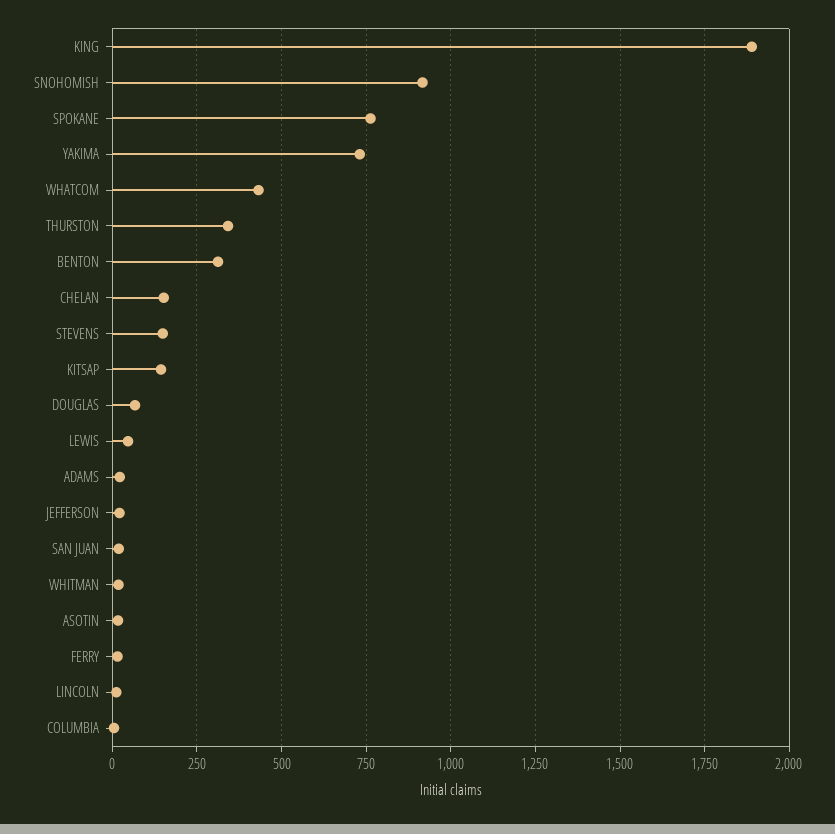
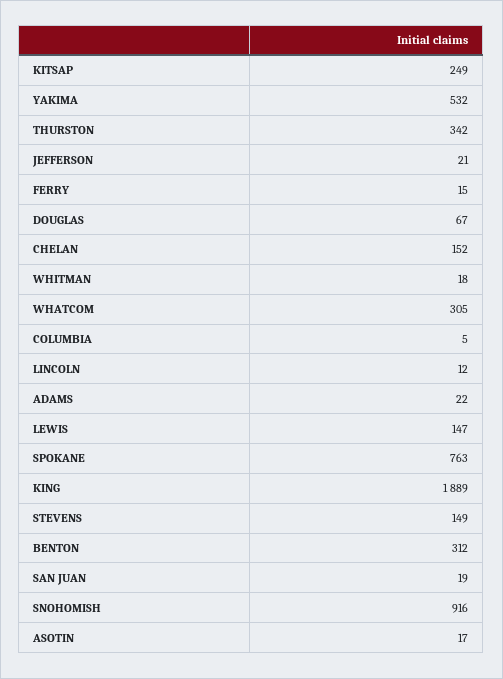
YAKIMA: 725 -> 532
WHATCOM: 425 -> 305
KITSAP: 150 -> 249
LEWIS: 50 -> 147

